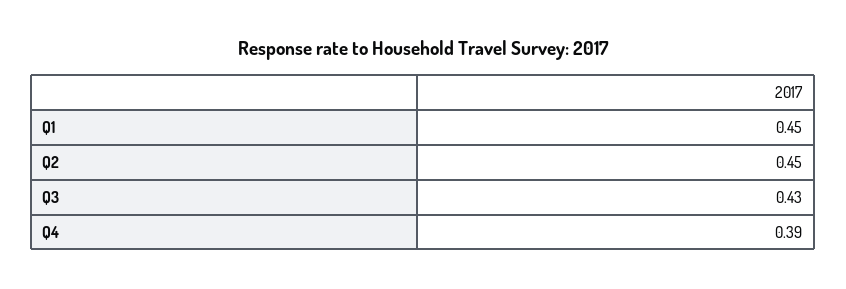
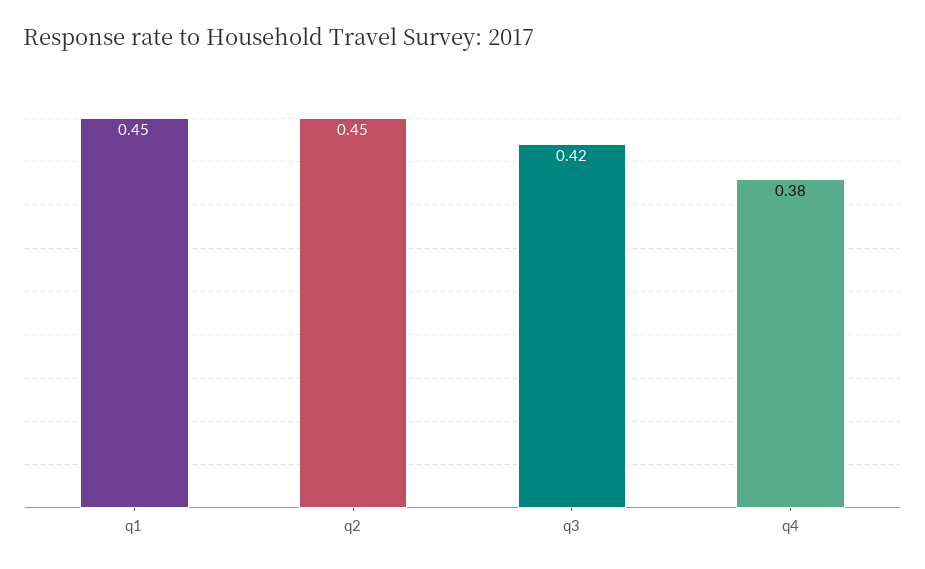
Q3: 0.43 -> 0.42
Q4: 0.39 -> 0.38

